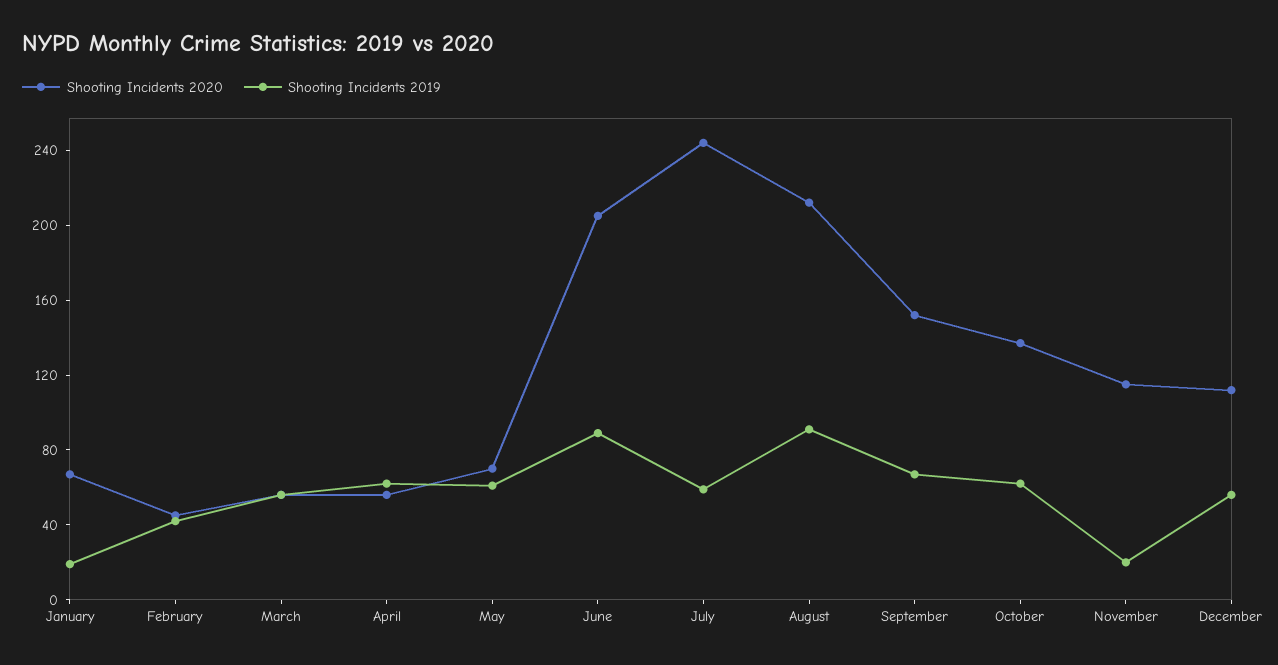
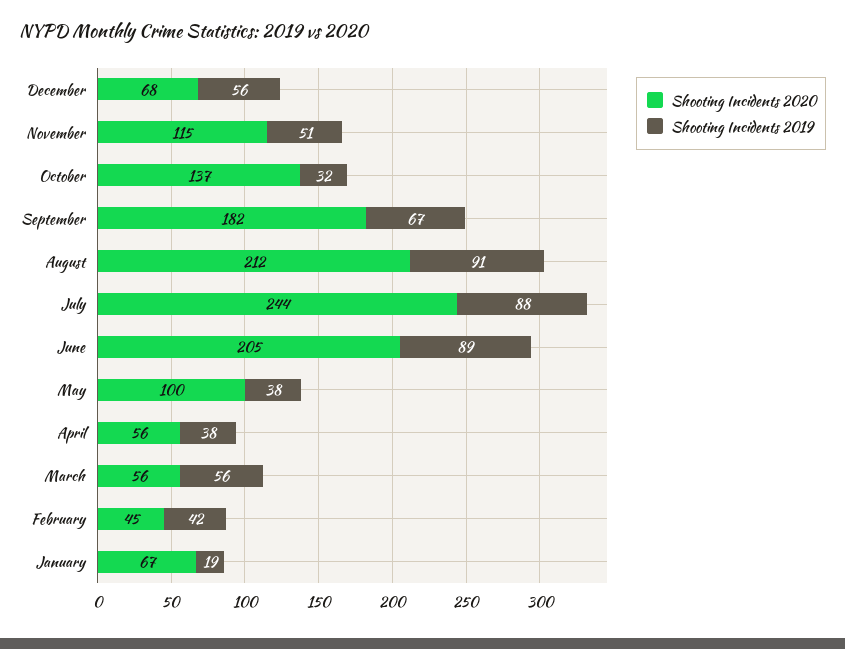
Shooting Incidents 2019, April: 60 -> 38
Shooting Incidents 2020, May: 70 -> 100
Shooting Incidents 2019, May: 60 -> 38
Shooting Incidents 2019, July: 60 -> 88
Shooting Incidents 2020, September: 150 -> 182
Shooting Incidents 2019, October: 60 -> 32
Shooting Incidents 2019, November: 20 -> 51
Shooting Incidents 2020, December: 110 -> 68

